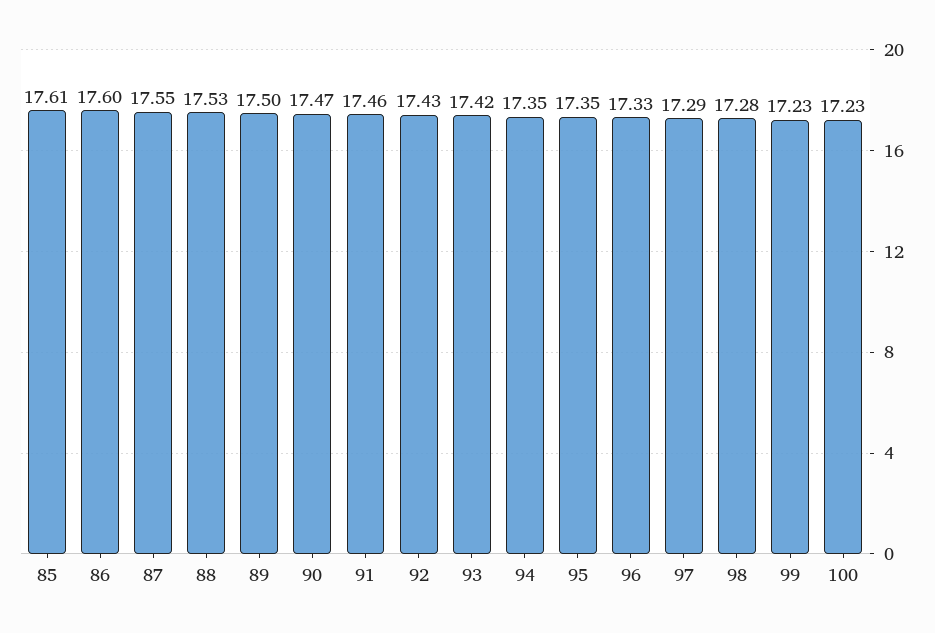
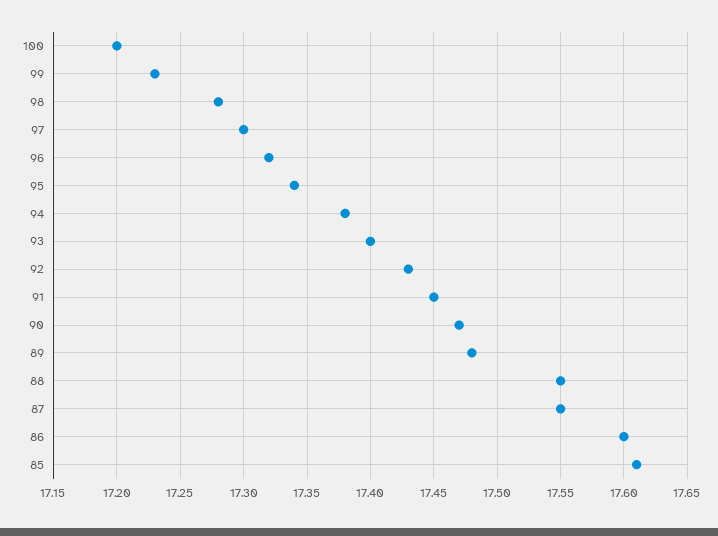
88: 17.53 -> 17.55
89: 17.5 -> 17.48
91: 17.46 -> 17.45
93: 17.42 -> 17.4
94: 17.35 -> 17.38
95: 17.35 -> 17.34
96: 17.33 -> 17.32
97: 17.29 -> 17.3
100: 17.23 -> 17.2

